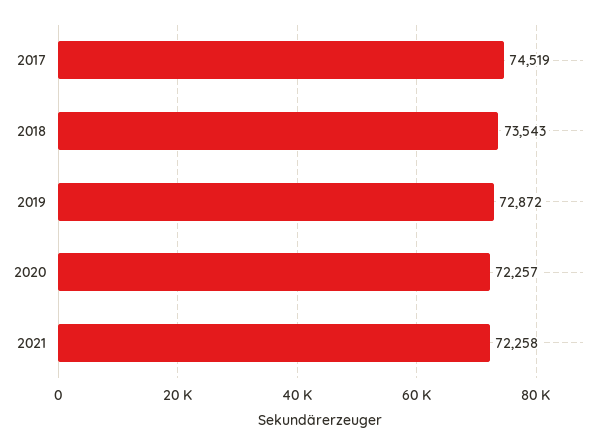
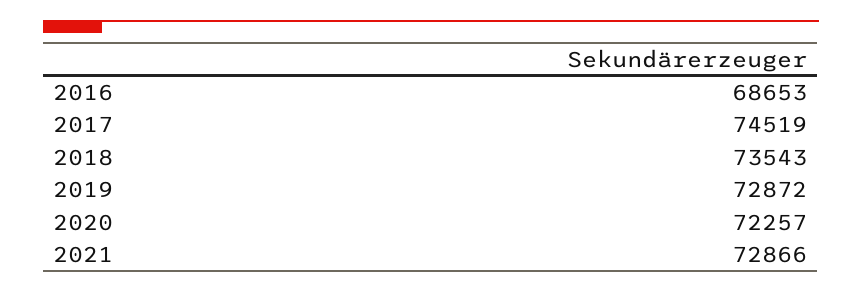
2021: 72258 -> 72866
2016: none -> 68653

